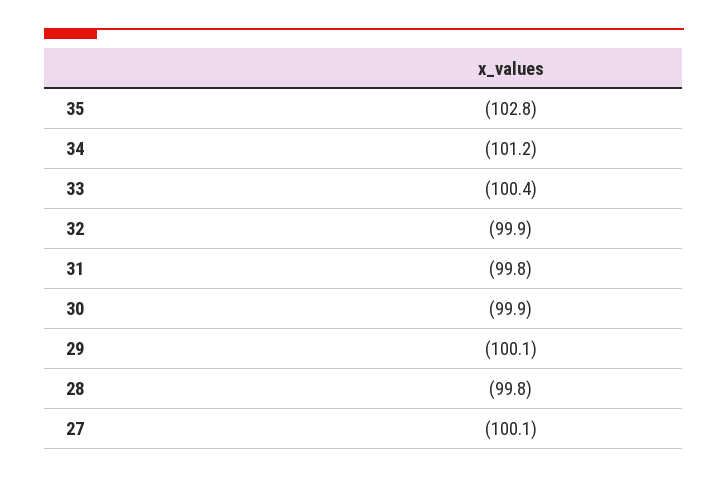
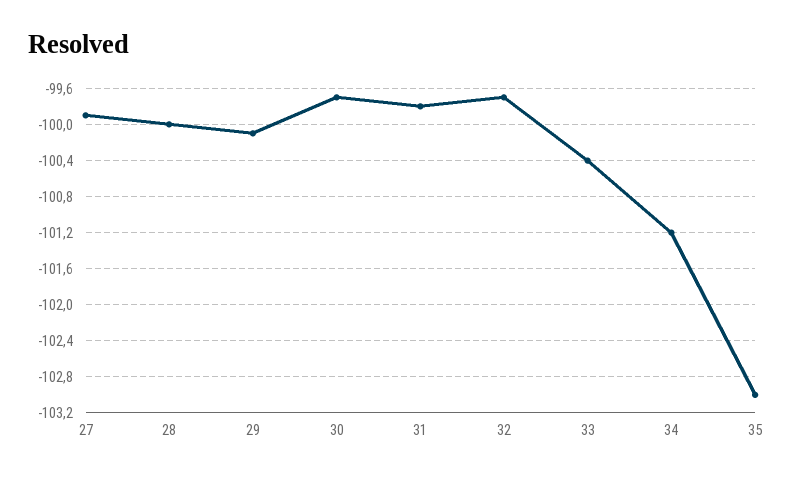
35: -102.8 -> -103
32: -99.9 -> -99.7
30: -99.9 -> -99.7
28: -99.8 -> -100
27: -100.1 -> -99.9

